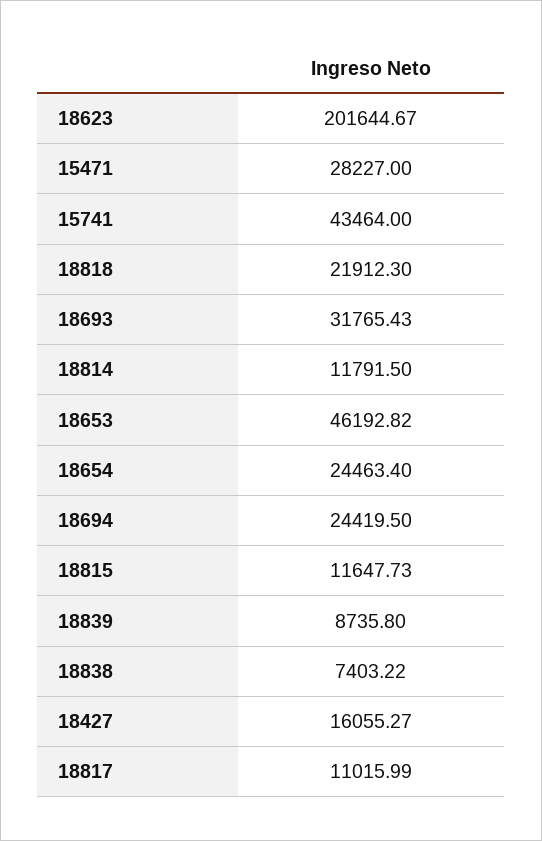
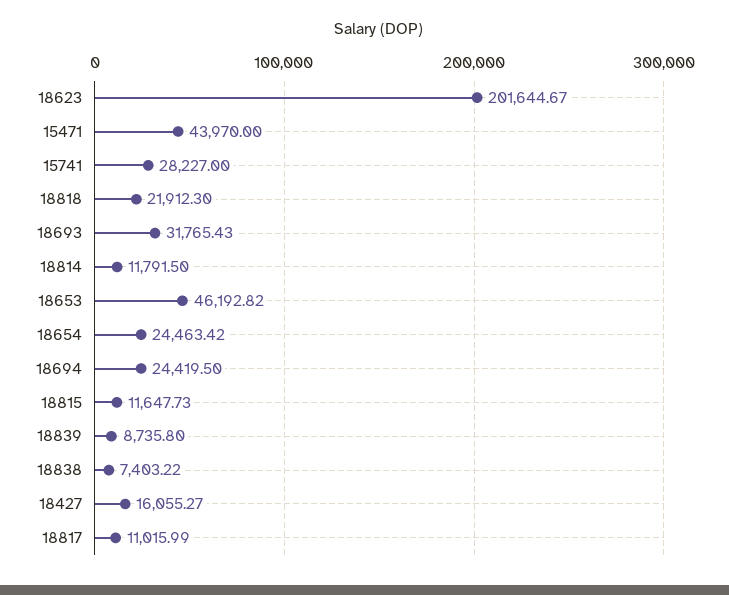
15471: 28227 -> 43970
15741: 43464 -> 28227
18654: 24463.4 -> 24463.42

